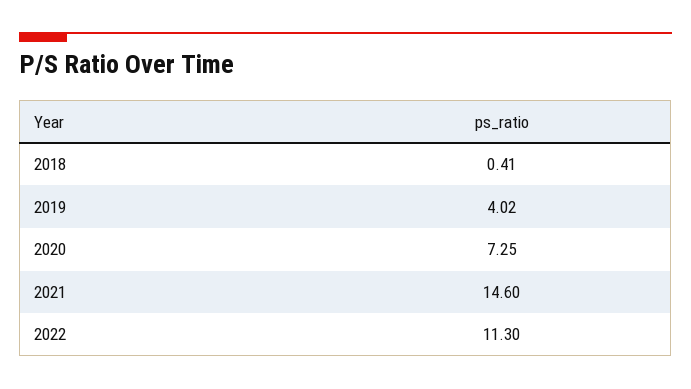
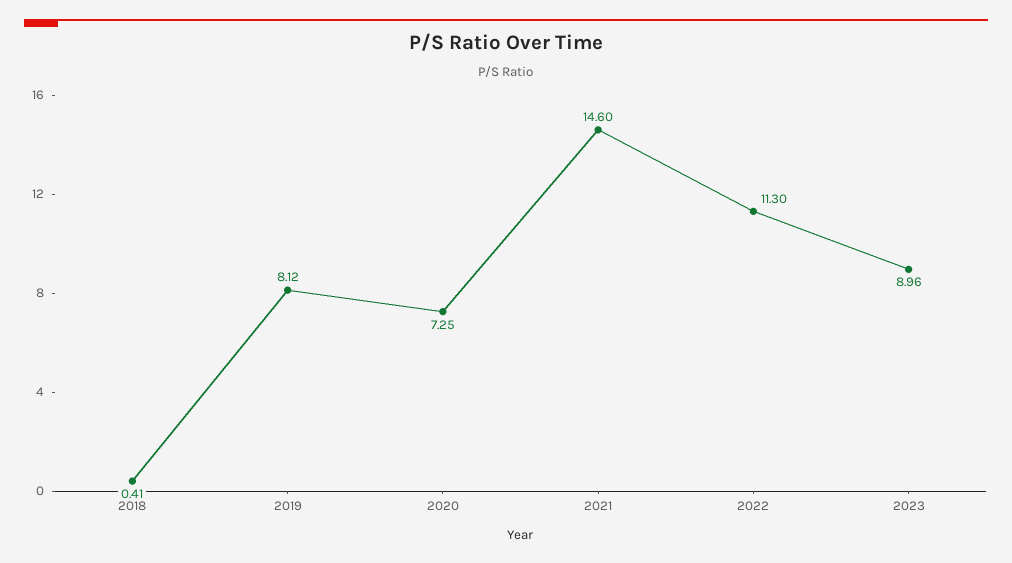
2019: 4.02 -> 8.12
2023: none -> 8.96

